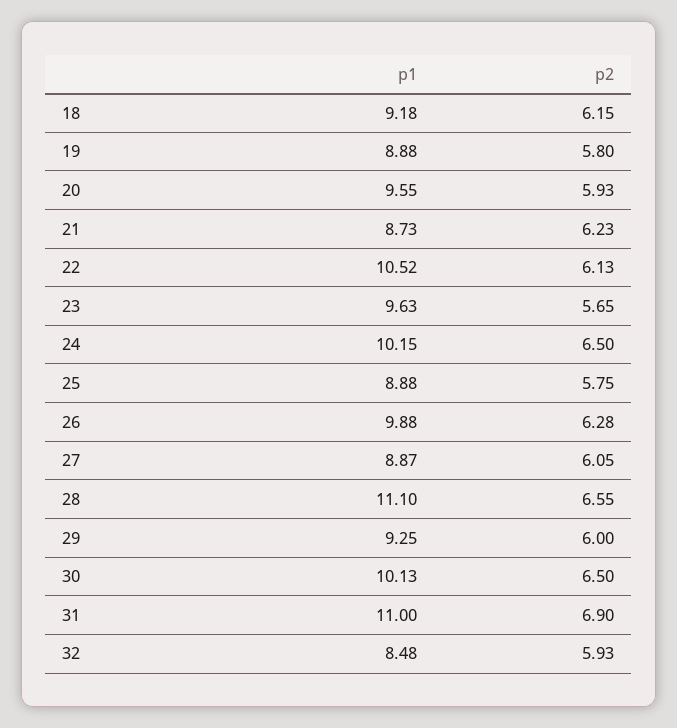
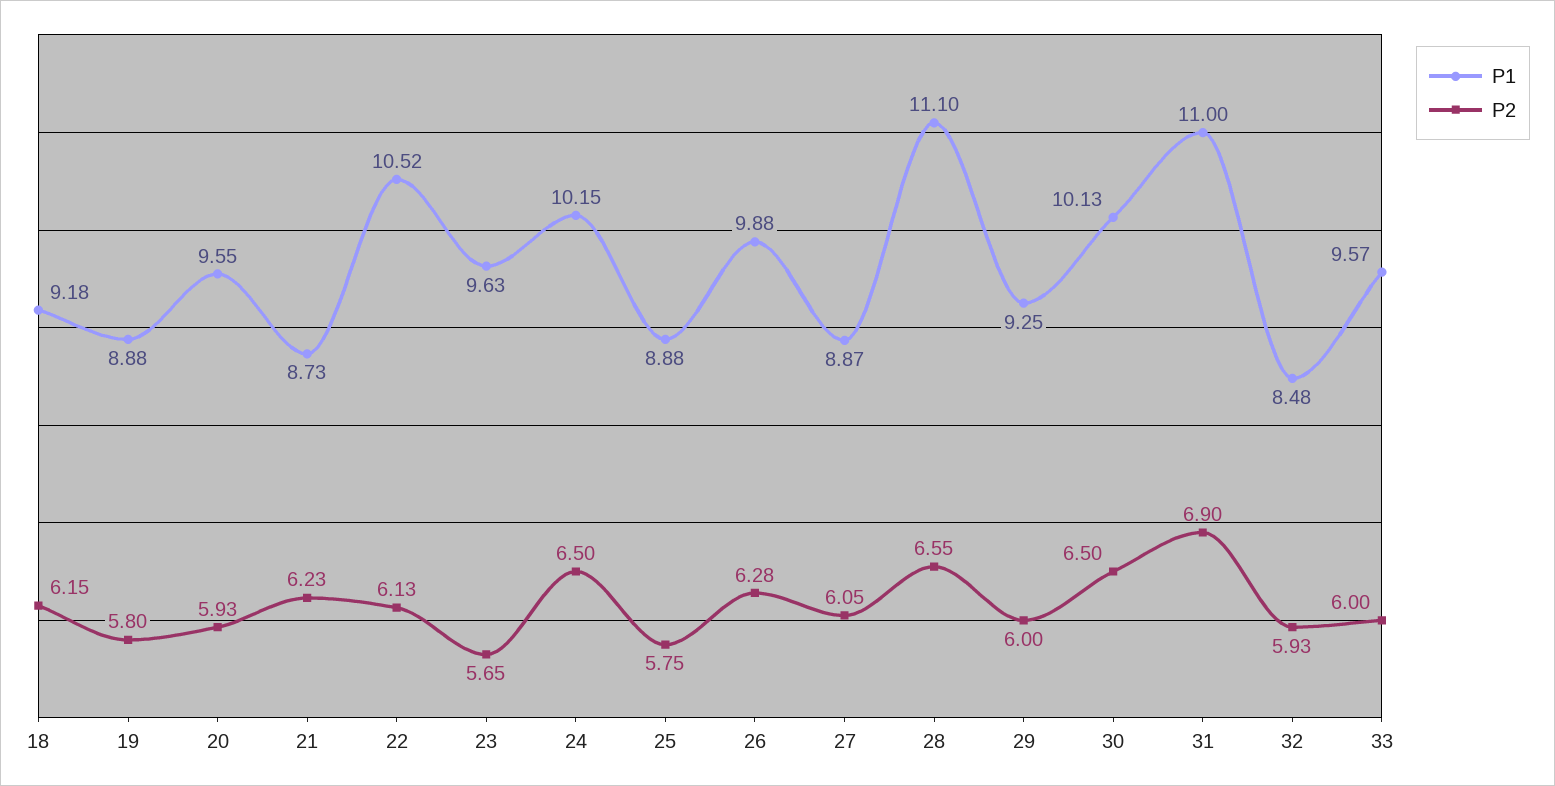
p1, 33: none -> 9.57
p2, 33: none -> 6

